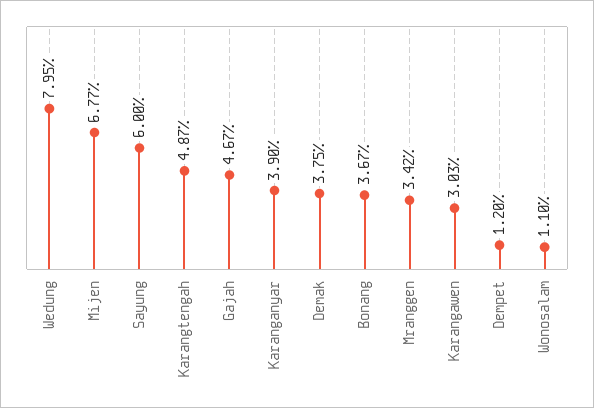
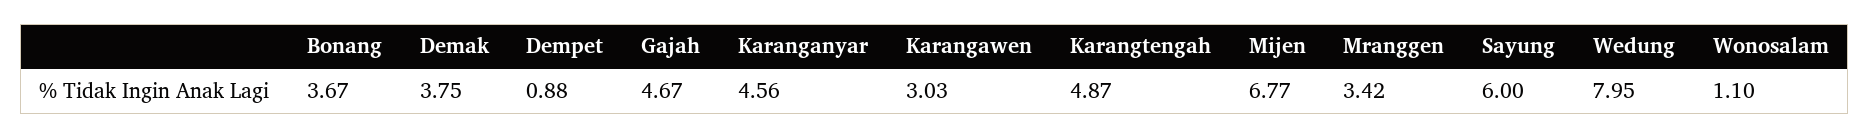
Karanganyar: 3.9 -> 4.56
Dempet: 1.2 -> 0.88

